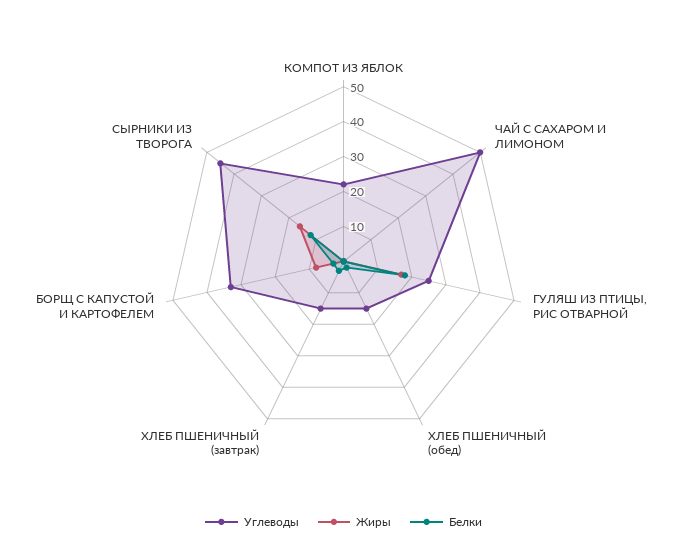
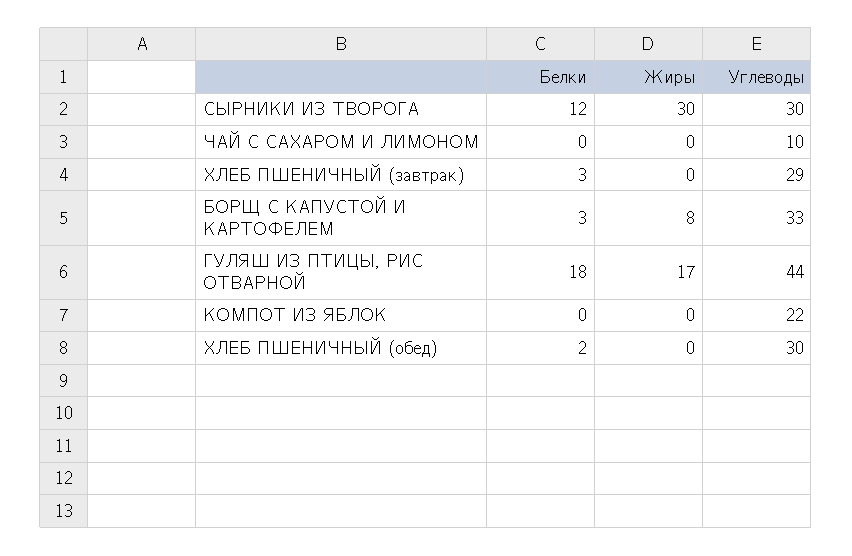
Углеводы, ЧАЙ С САХАРОМ И ЛИМОНОМ: 50 -> 10
Углеводы, ГУЛЯШ ИЗ ПТИЦЫ, РИС ОТВАРНОЙ: 25 -> 44
Углеводы, ХЛЕБ ПШЕНИЧНЫЙ (обед): 15 -> 30
Углеводы, ХЛЕБ ПШЕНИЧНЫЙ (завтрак): 15 -> 29
Углеводы, СЫРНИКИ ИЗ ТВОРОГА: 45 -> 30
Жиры, СЫРНИКИ ИЗ ТВОРОГА: 15 -> 30

